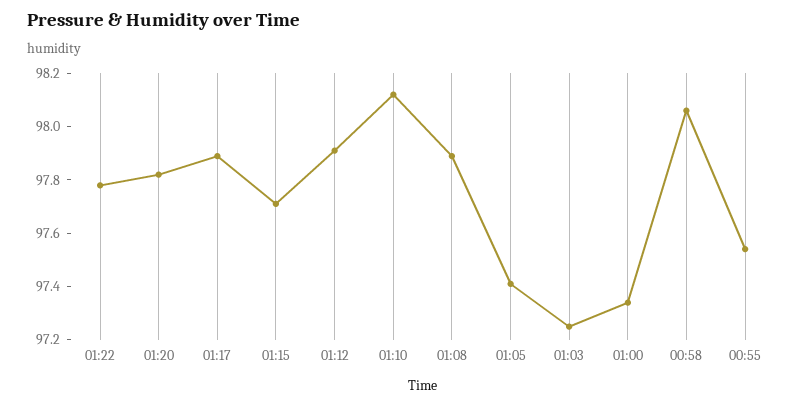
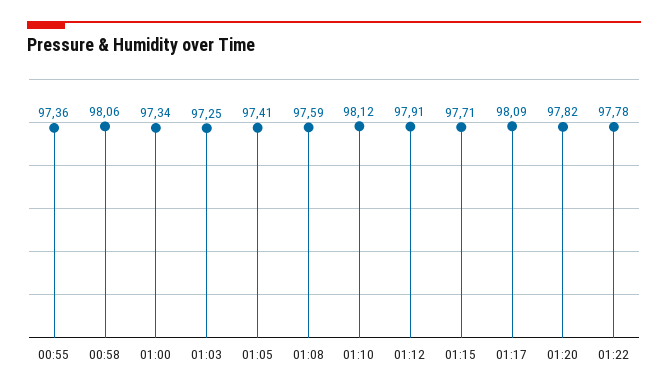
01:17: 97.9 -> 98.09
01:08: 97.9 -> 97.59
00:55: 97.55 -> 97.36

